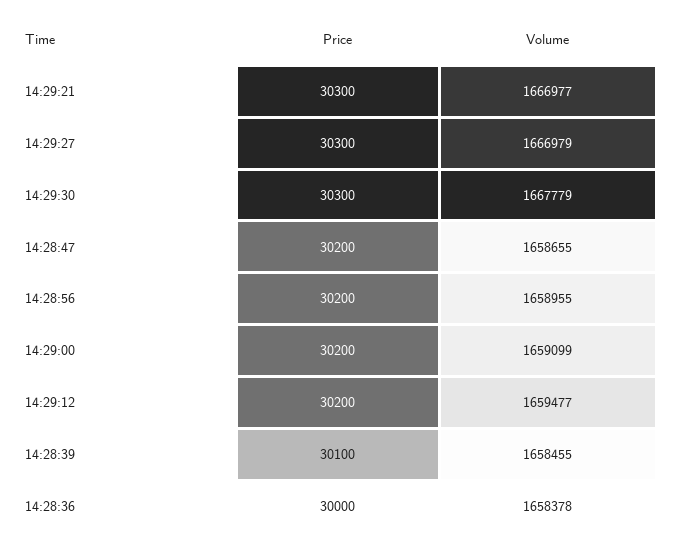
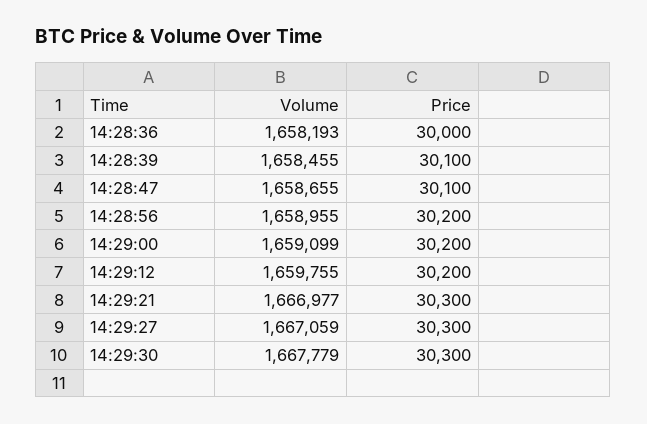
Volume, 14:29:27: 1666979 -> 1667059
Price, 14:28:47: 30200 -> 30100
Volume, 14:29:12: 1659477 -> 1659755
Volume, 14:28:36: 1658378 -> 1658193

